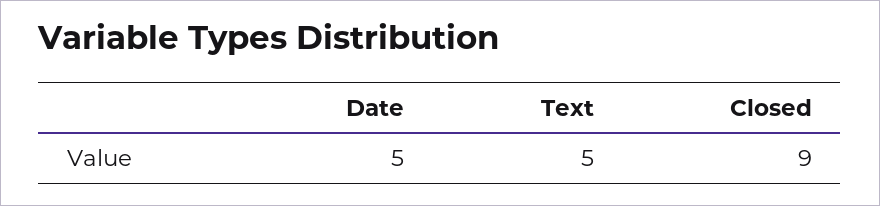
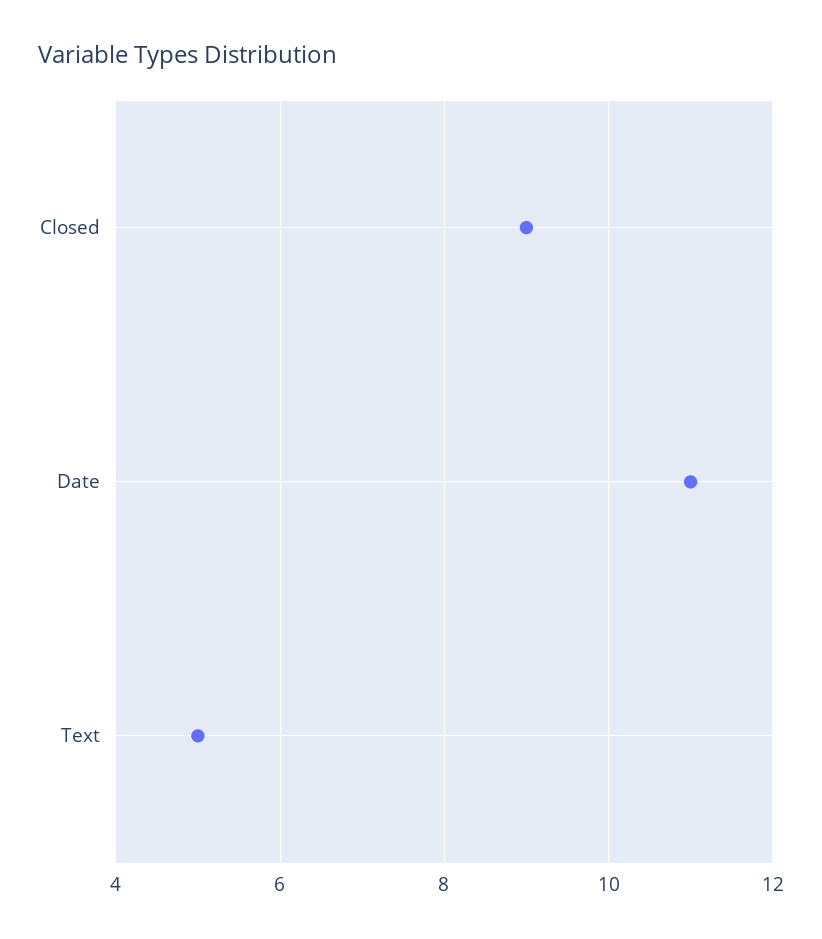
Date: 5 -> 11

